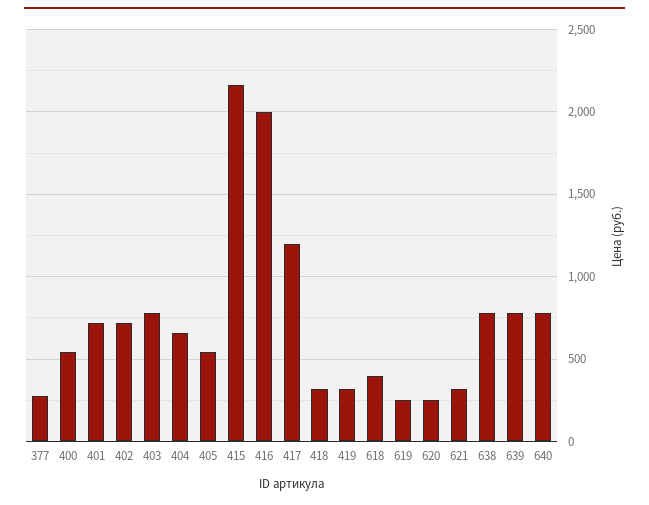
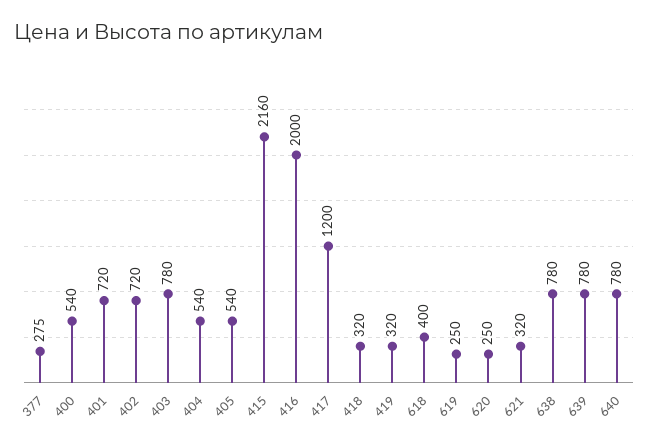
404: 650 -> 540

